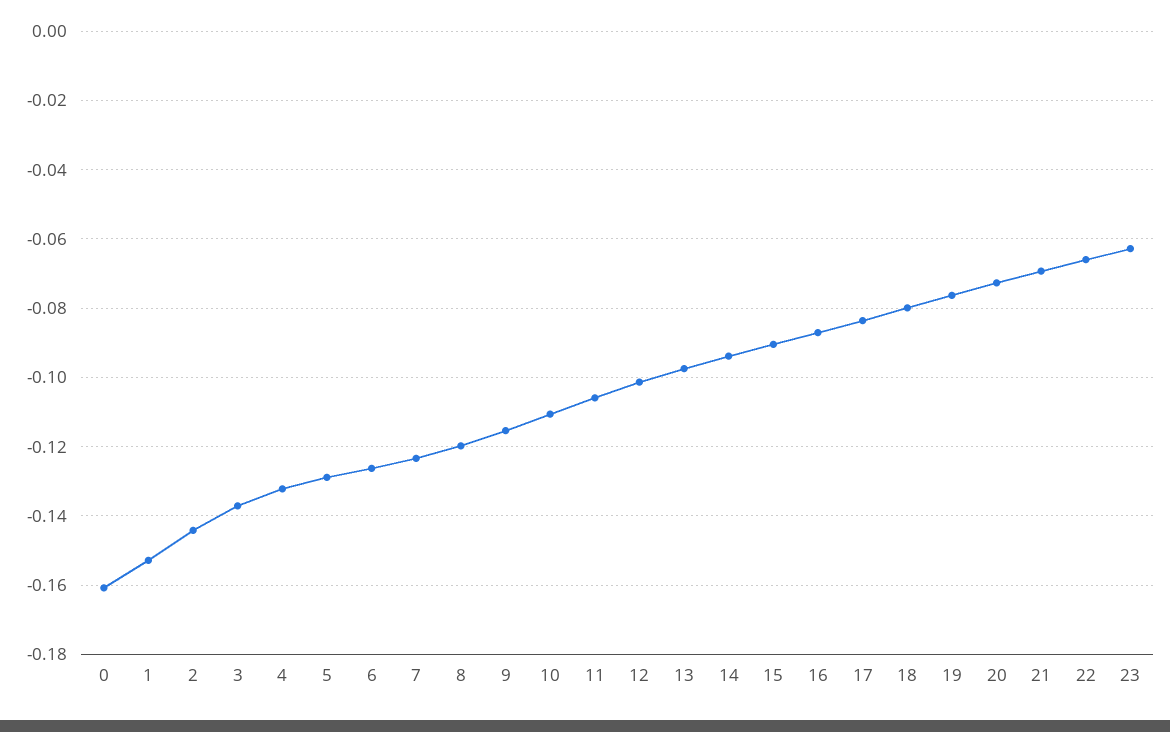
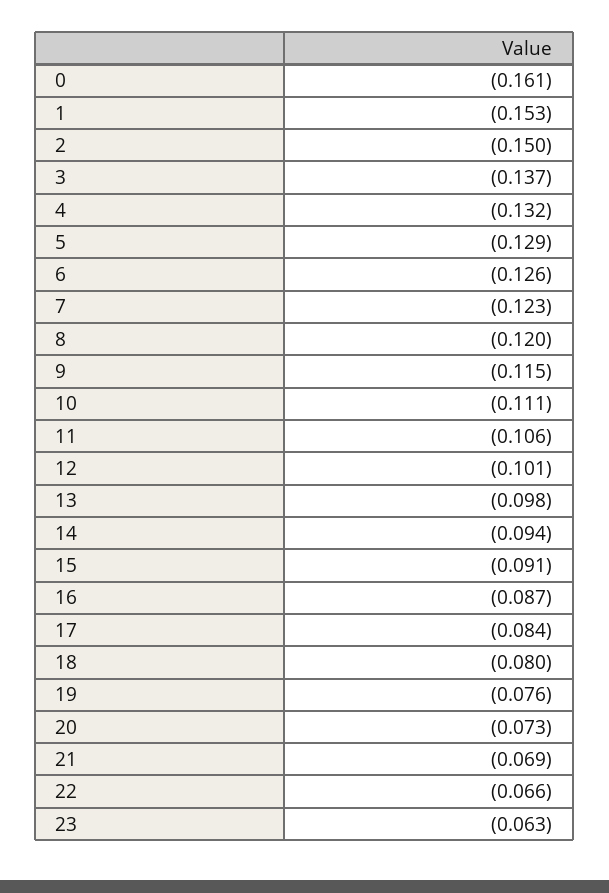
2: -0.144 -> -0.15

